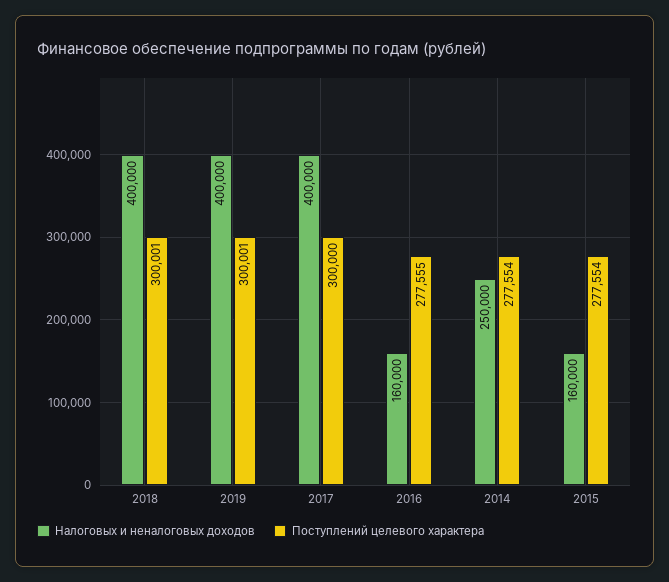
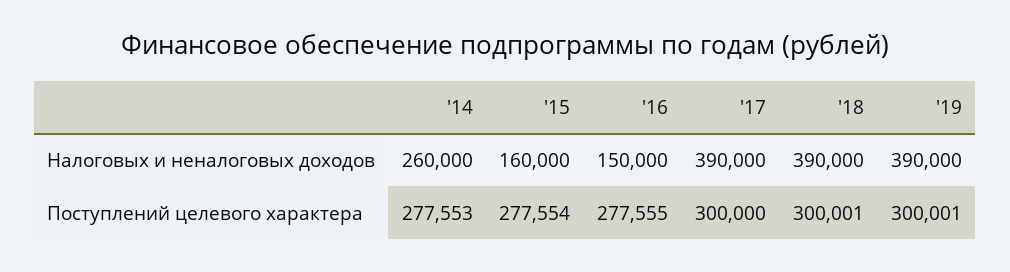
Налоговых и неналоговых доходов, 2018: 400000 -> 390000
Налоговых и неналоговых доходов, 2019: 400000 -> 390000
Налоговых и неналоговых доходов, 2017: 400000 -> 390000
Налоговых и неналоговых доходов, 2016: 160000 -> 150000
Налоговых и неналоговых доходов, 2014: 250000 -> 260000
Поступлений целевого характера, 2014: 277554 -> 277553

